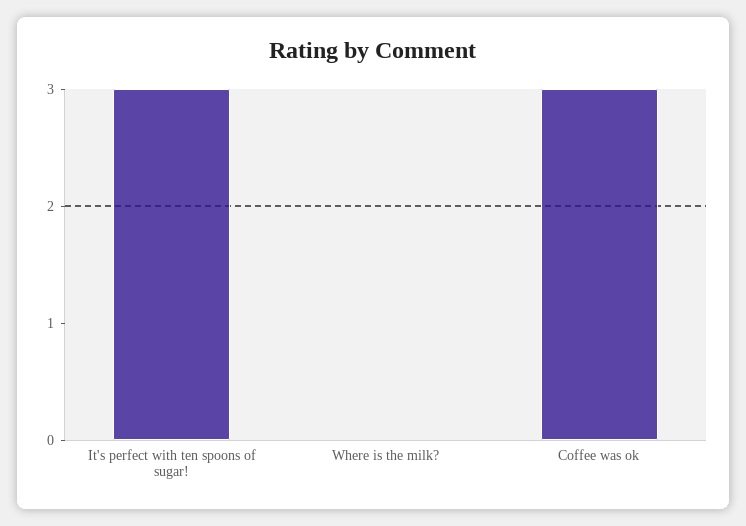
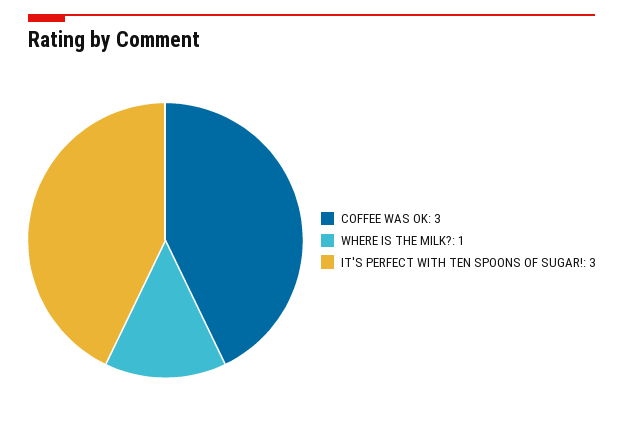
Where is the milk?: 0 -> 1

